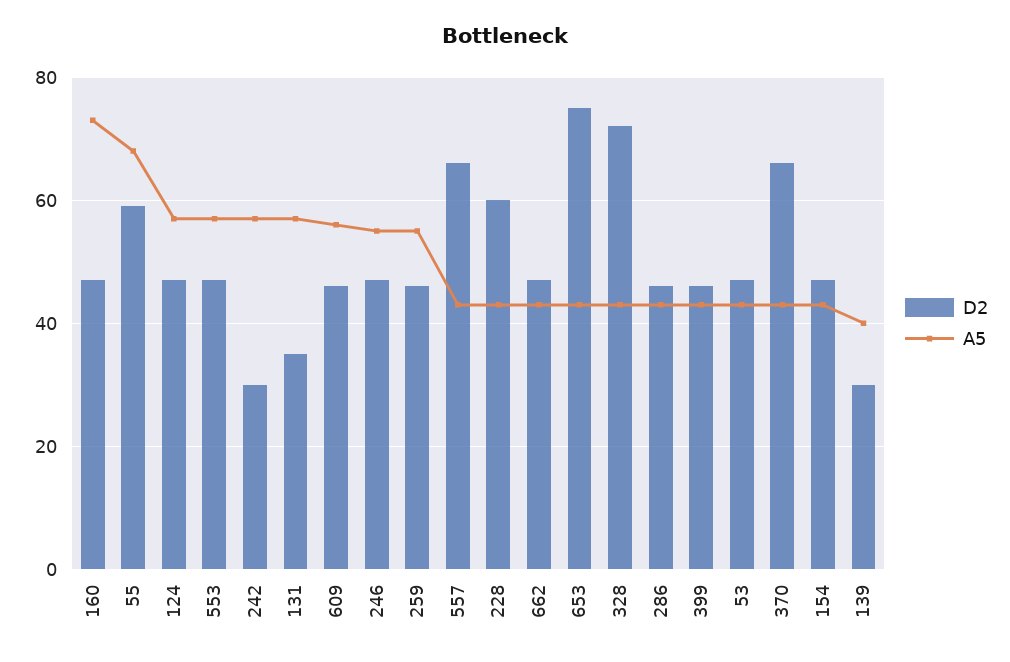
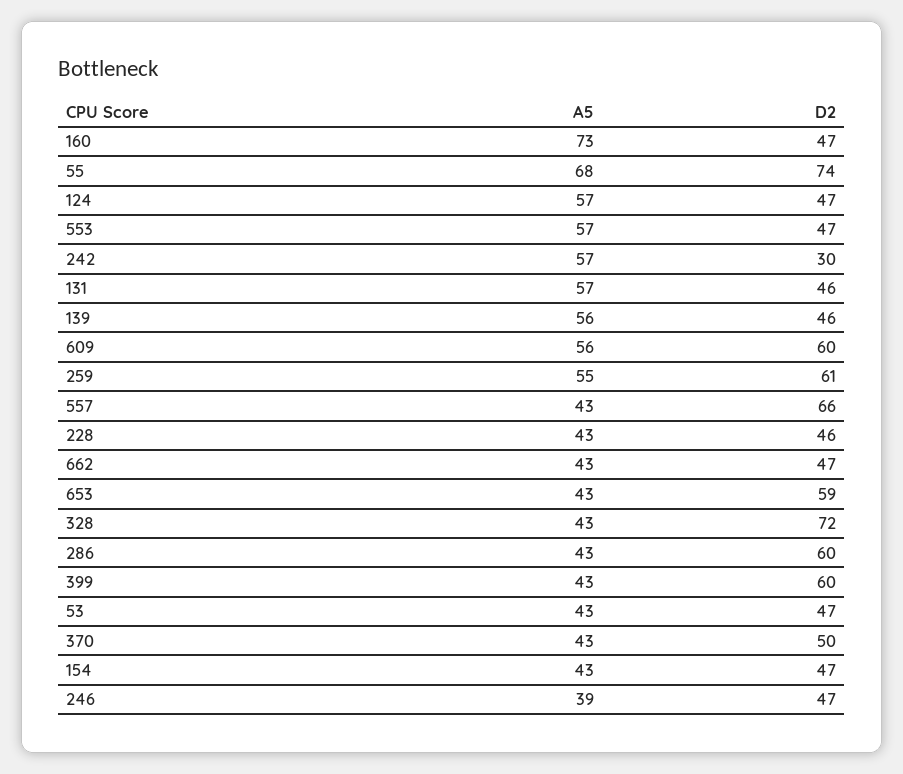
D2, 55: 60 -> 74
D2, 131: 35 -> 46
D2, 609: 45 -> 60
A5, 246: 55 -> 39
D2, 259: 45 -> 61
D2, 228: 60 -> 46
D2, 653: 75 -> 59
D2, 286: 45 -> 60
D2, 399: 45 -> 60
D2, 370: 65 -> 50
D2, 139: 30 -> 46
A5, 139: 40 -> 56

